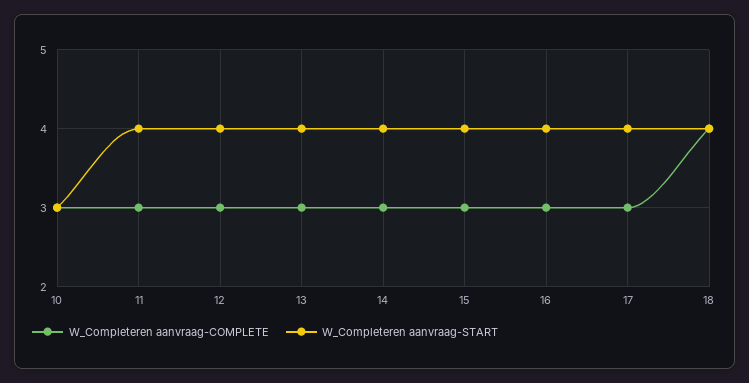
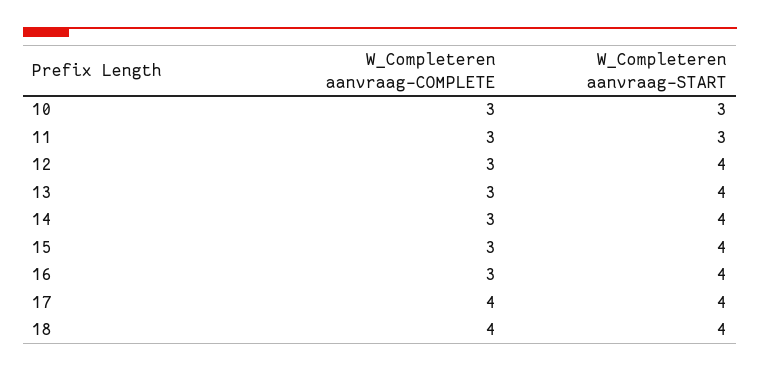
W_Completeren aanvraag-START, 11: 4 -> 3
W_Completeren aanvraag-COMPLETE, 17: 3 -> 4

